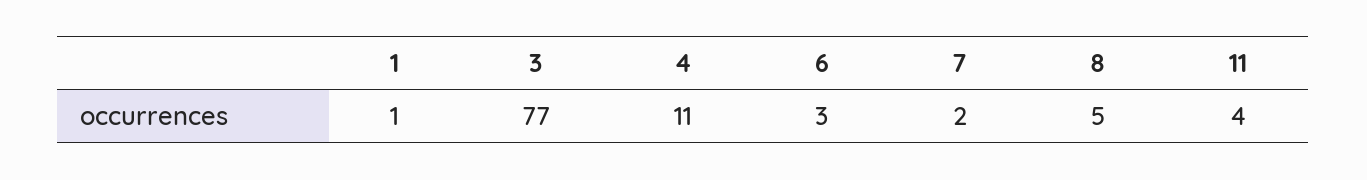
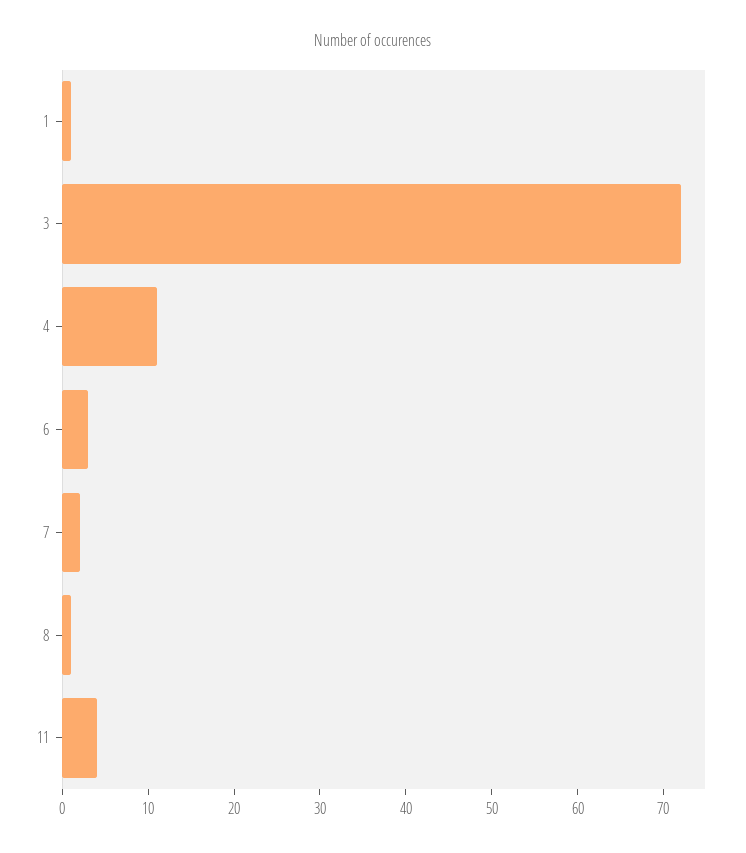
3: 77 -> 72
8: 5 -> 1

